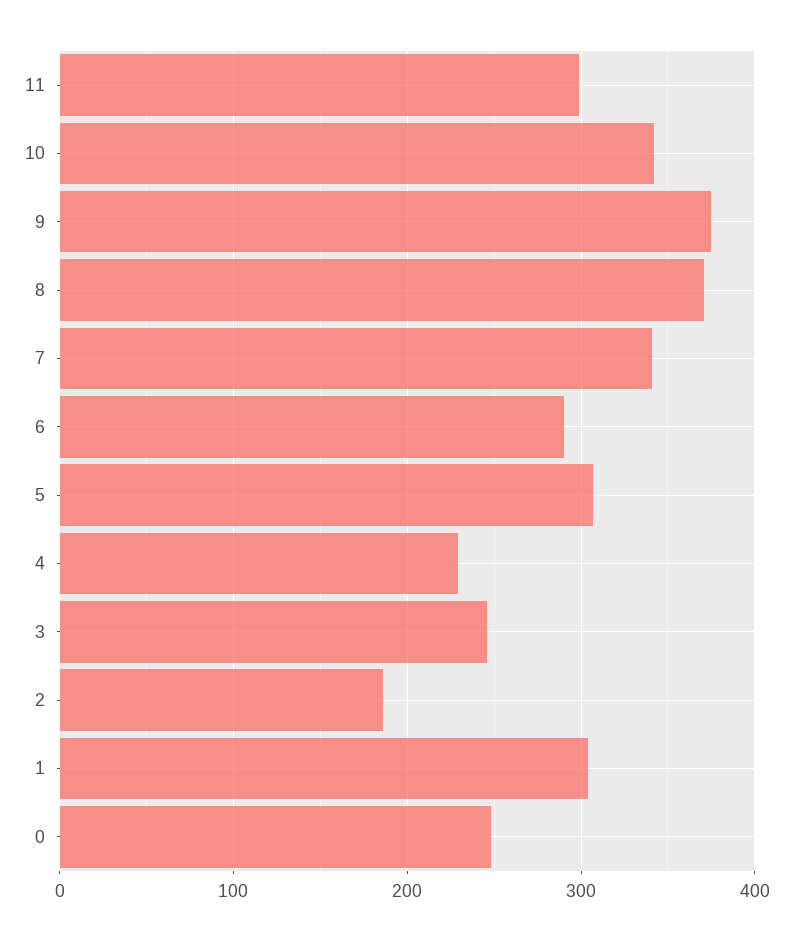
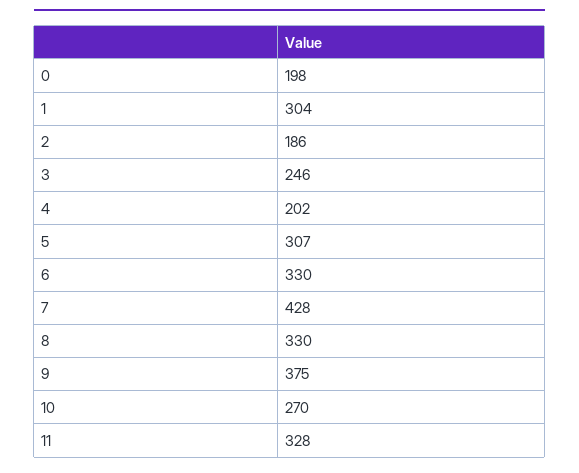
11: 300 -> 328
10: 340 -> 270
8: 370 -> 330
7: 340 -> 428
6: 290 -> 330
4: 230 -> 202
0: 250 -> 198

